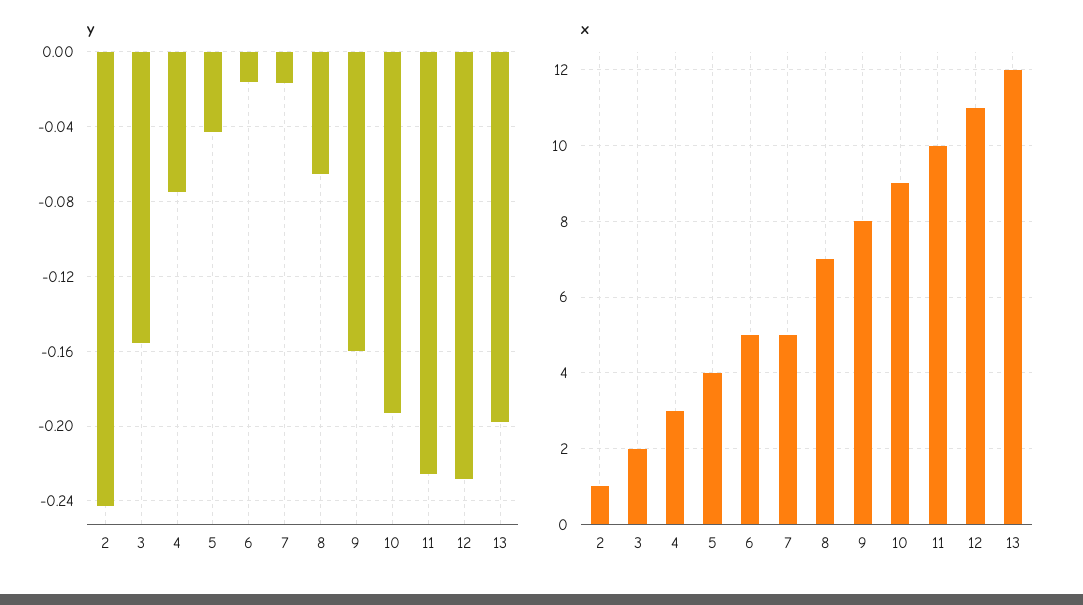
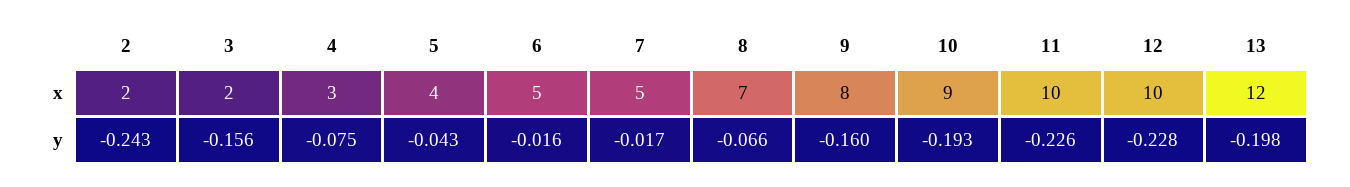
x, 2: 1 -> 2
x, 12: 11 -> 10

